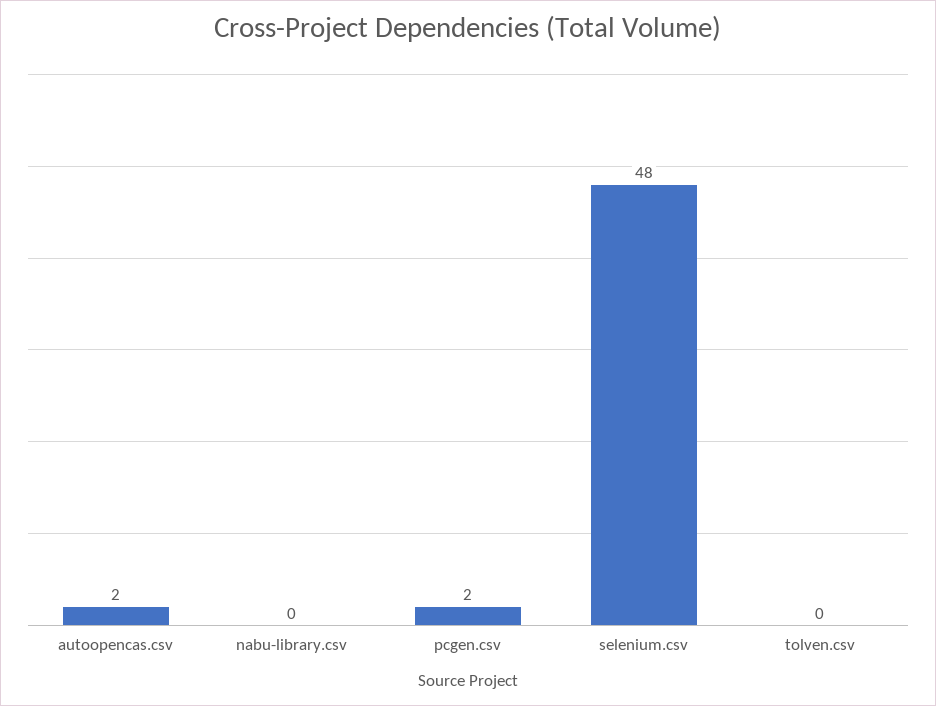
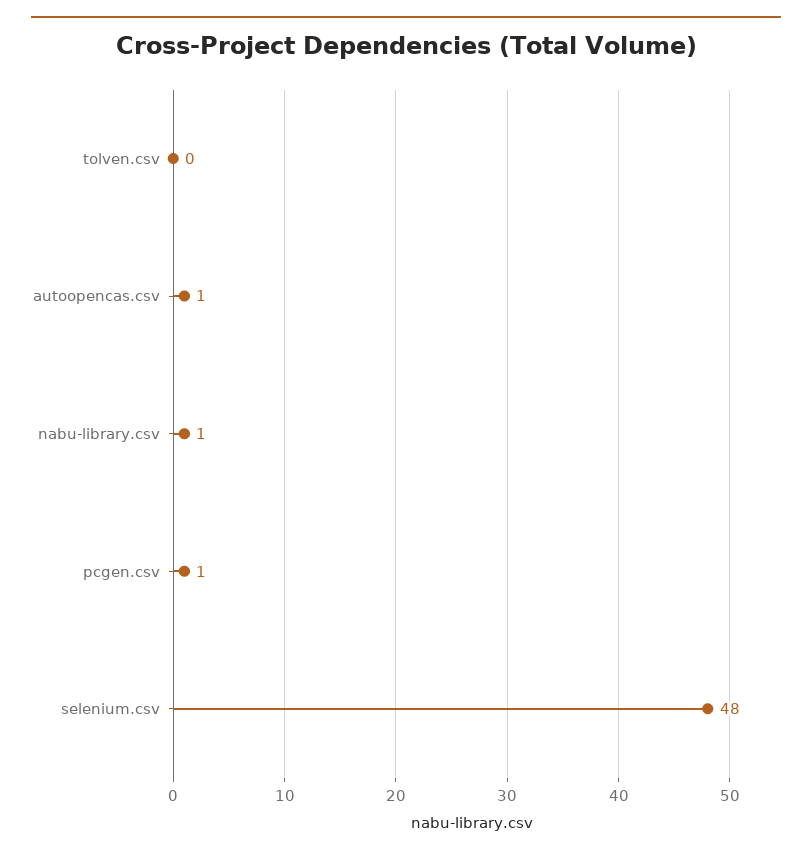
autoopencas.csv: 2 -> 1
nabu-library.csv: 0 -> 1
pcgen.csv: 2 -> 1

